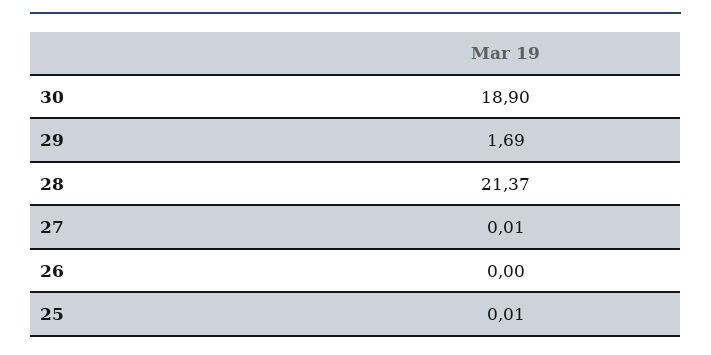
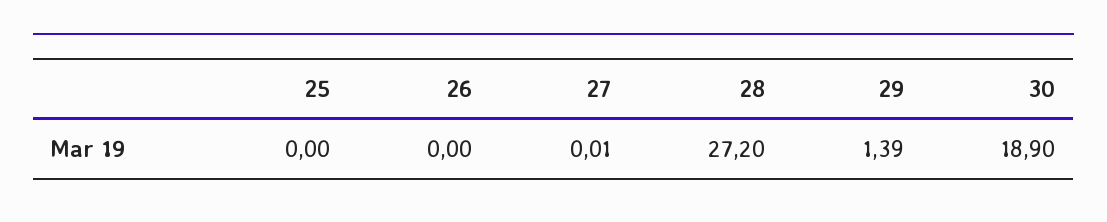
29: 1.69 -> 1.39
28: 21.37 -> 27.2
25: 0.01 -> 0

